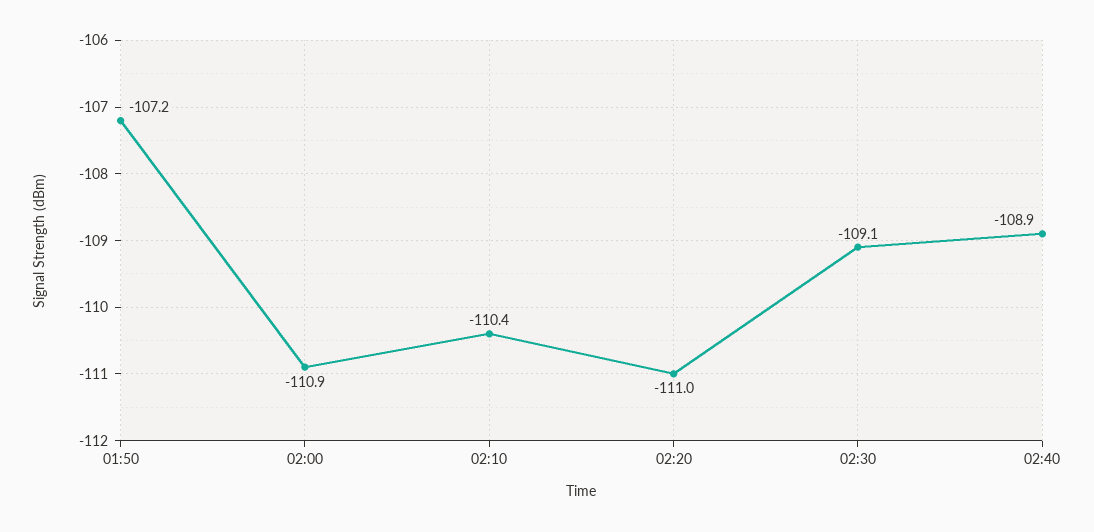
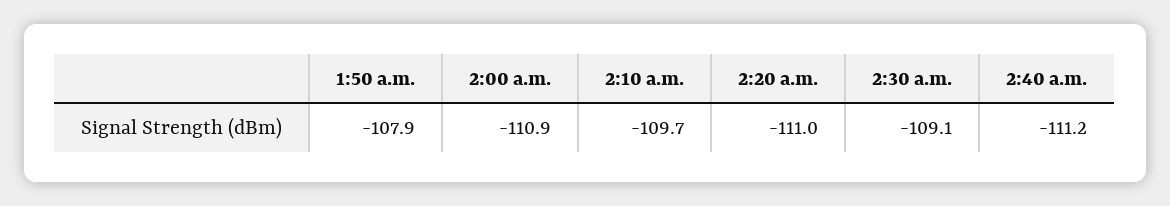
01:50: -107.2 -> -107.9
02:10: -110.4 -> -109.7
02:40: -108.9 -> -111.2

